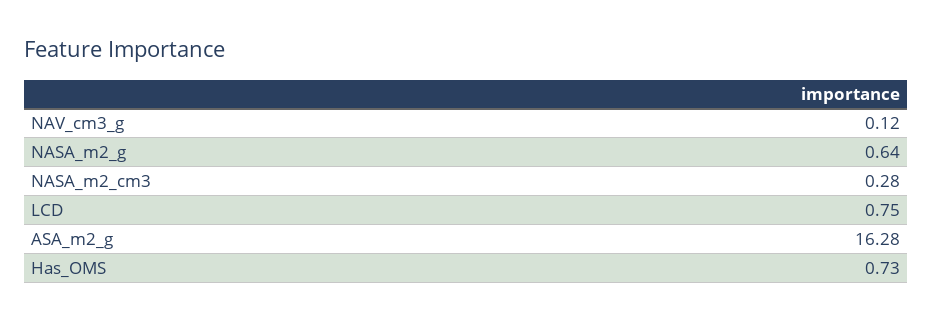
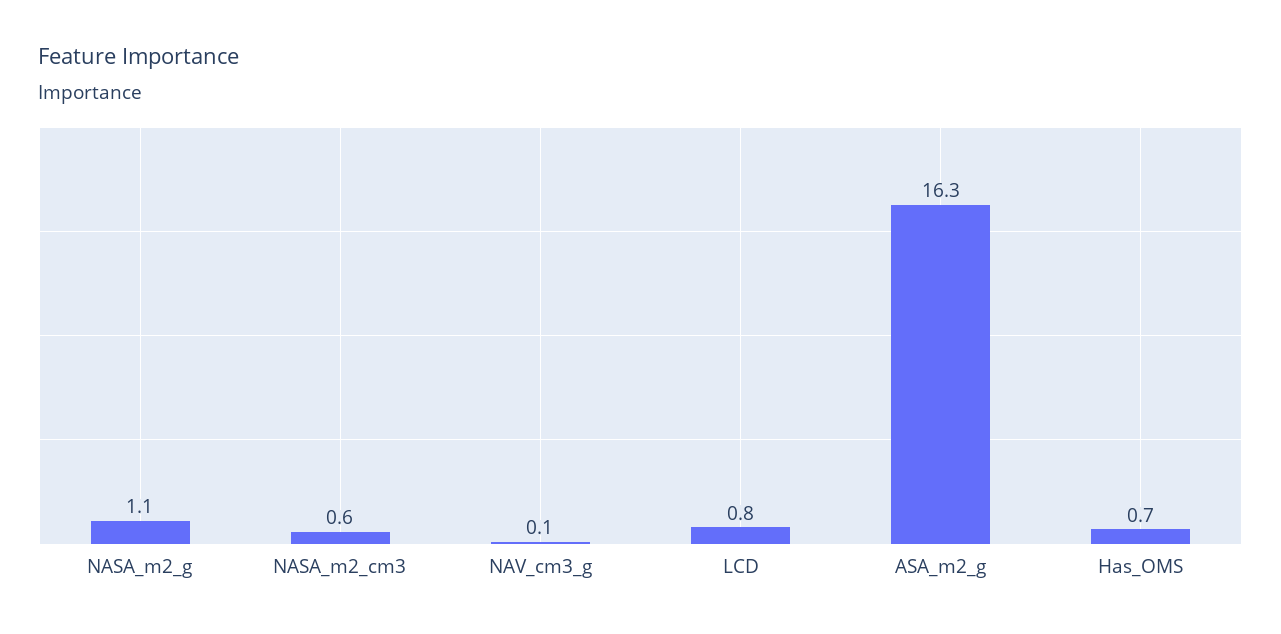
NASA_m2_g: 0.64 -> 1.1
NASA_m2_cm3: 0.28 -> 0.6

